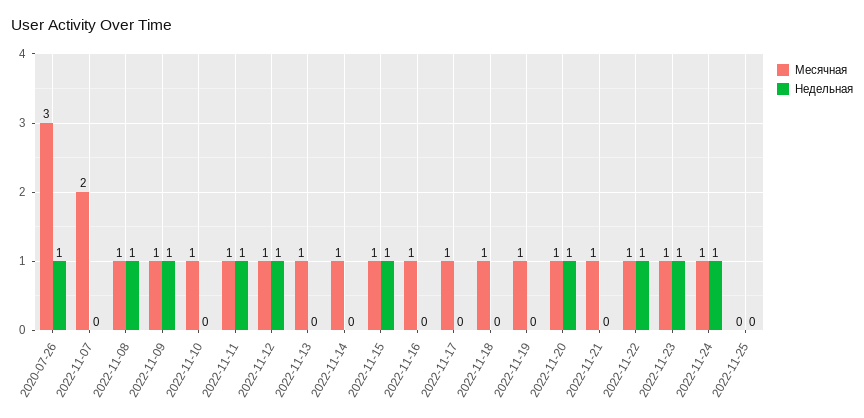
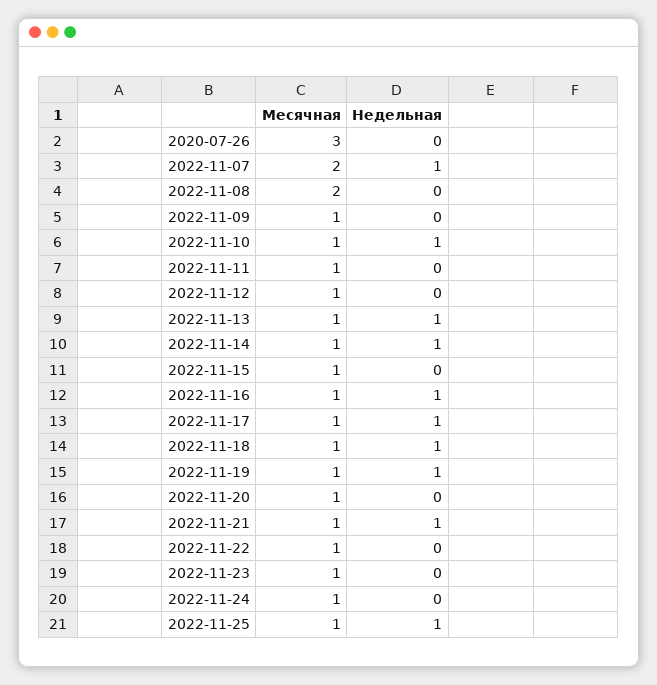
Недельная, 2020-07-26: 1 -> 0
Недельная, 2022-11-07: 0 -> 1
Месячная, 2022-11-08: 1 -> 2
Недельная, 2022-11-08: 1 -> 0
Недельная, 2022-11-09: 1 -> 0
Недельная, 2022-11-10: 0 -> 1
Недельная, 2022-11-11: 1 -> 0
Недельная, 2022-11-12: 1 -> 0
Недельная, 2022-11-13: 0 -> 1
Недельная, 2022-11-14: 0 -> 1
Недельная, 2022-11-15: 1 -> 0
Недельная, 2022-11-16: 0 -> 1
Недельная, 2022-11-17: 0 -> 1
Недельная, 2022-11-18: 0 -> 1
Недельная, 2022-11-19: 0 -> 1
Недельная, 2022-11-20: 1 -> 0
Недельная, 2022-11-21: 0 -> 1
Недельная, 2022-11-22: 1 -> 0
Недельная, 2022-11-23: 1 -> 0
Недельная, 2022-11-24: 1 -> 0
Месячная, 2022-11-25: 0 -> 1
Недельная, 2022-11-25: 0 -> 1

